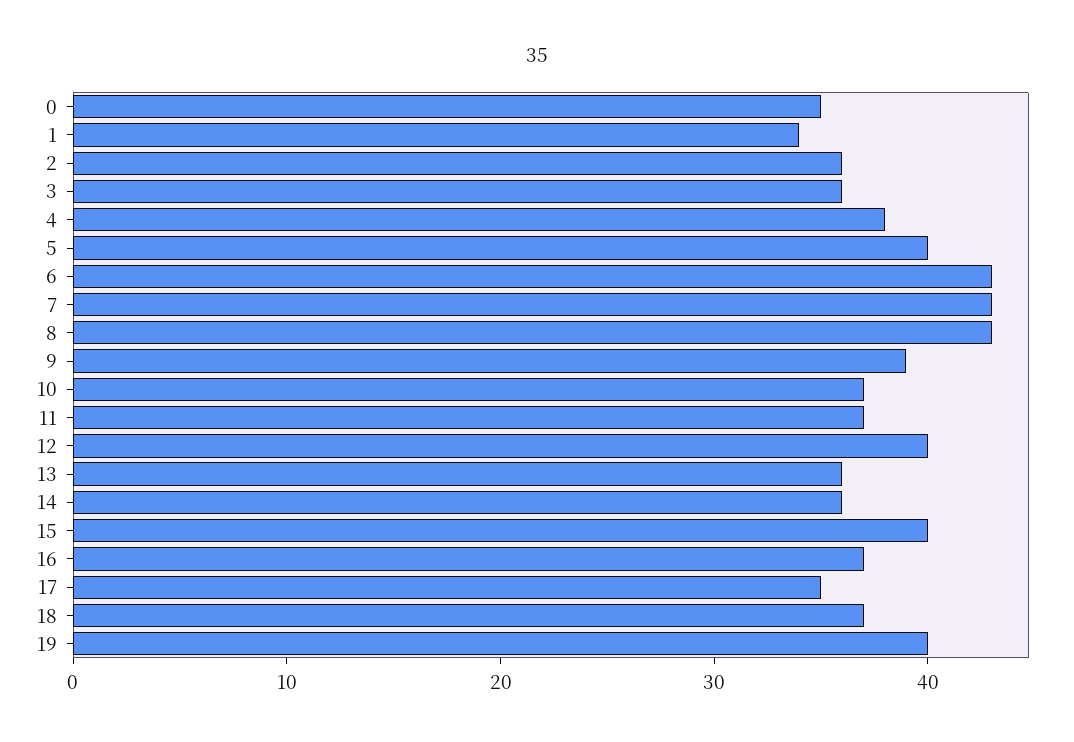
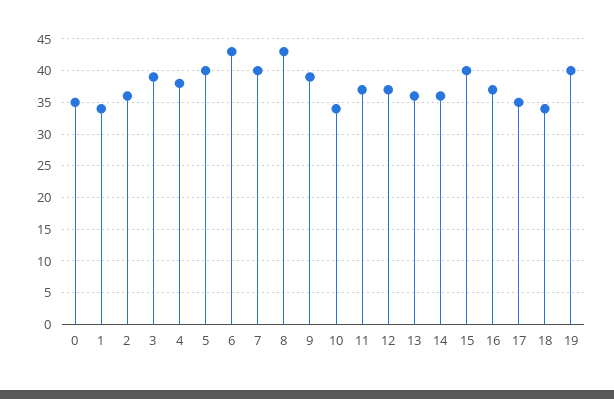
3: 36 -> 39
7: 43 -> 40
10: 37 -> 34
12: 40 -> 37
18: 37 -> 34

